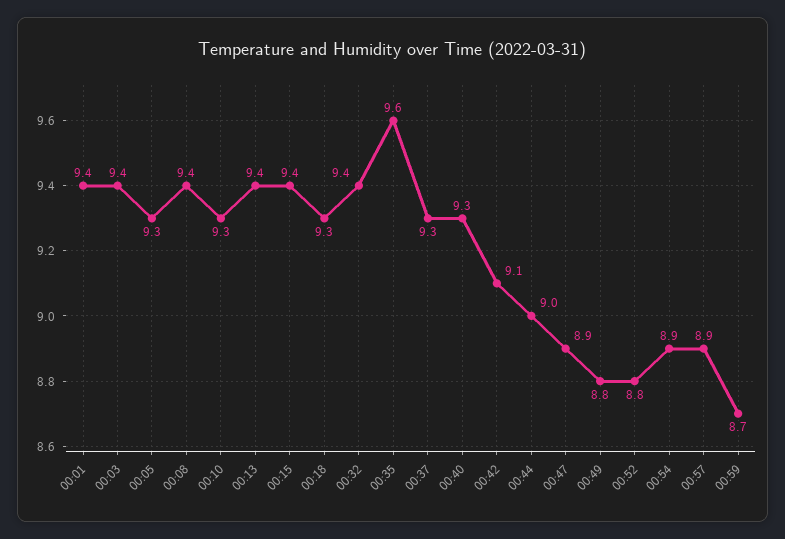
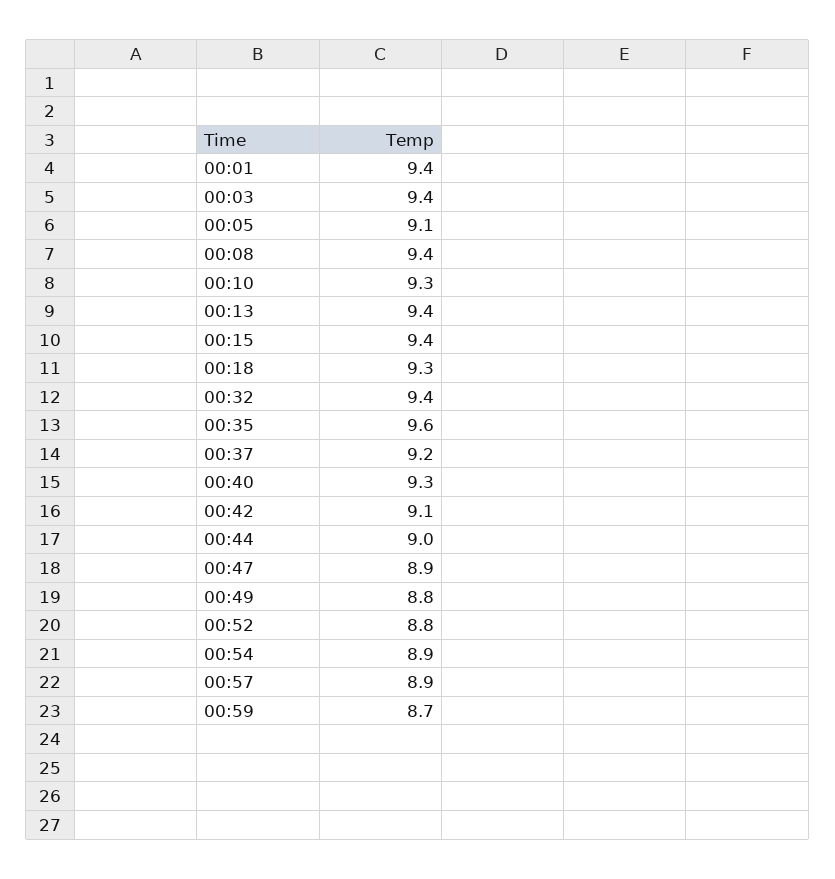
00:05: 9.3 -> 9.1
00:37: 9.3 -> 9.2

